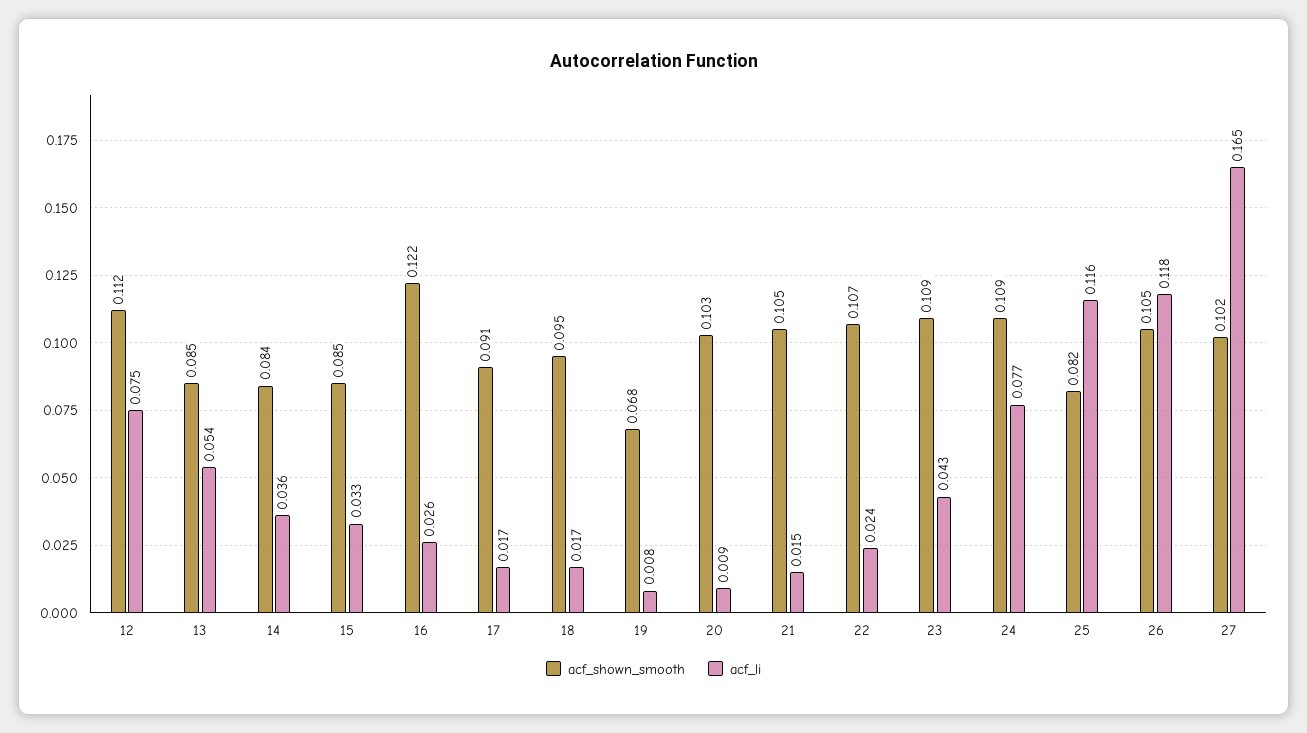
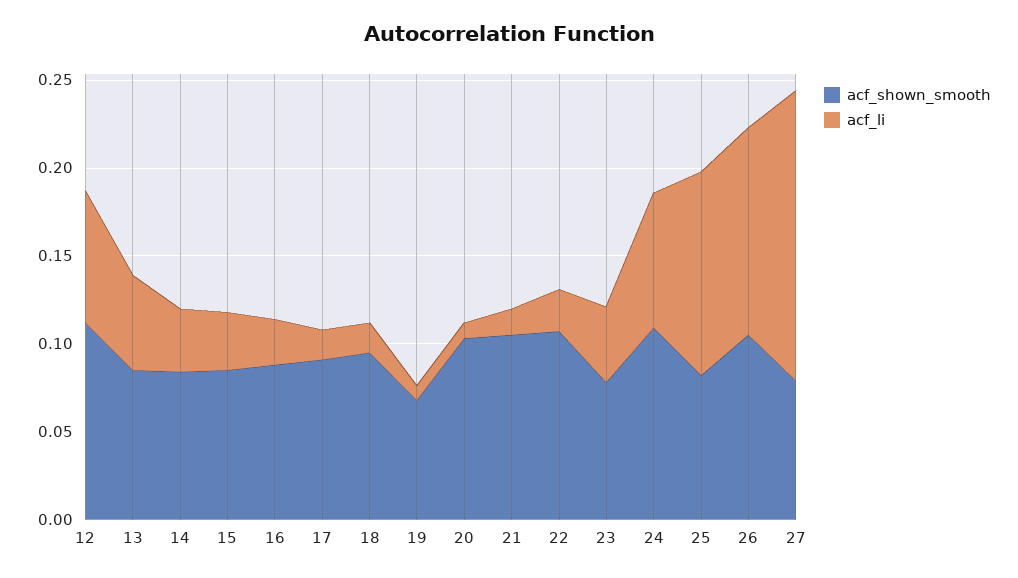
acf_shown_smooth, 16: 0.122 -> 0.09
acf_shown_smooth, 23: 0.109 -> 0.08
acf_shown_smooth, 27: 0.102 -> 0.08

